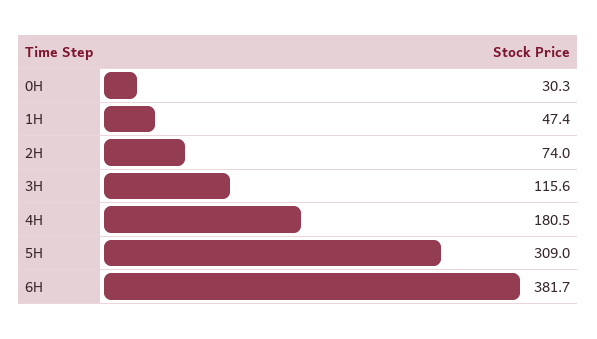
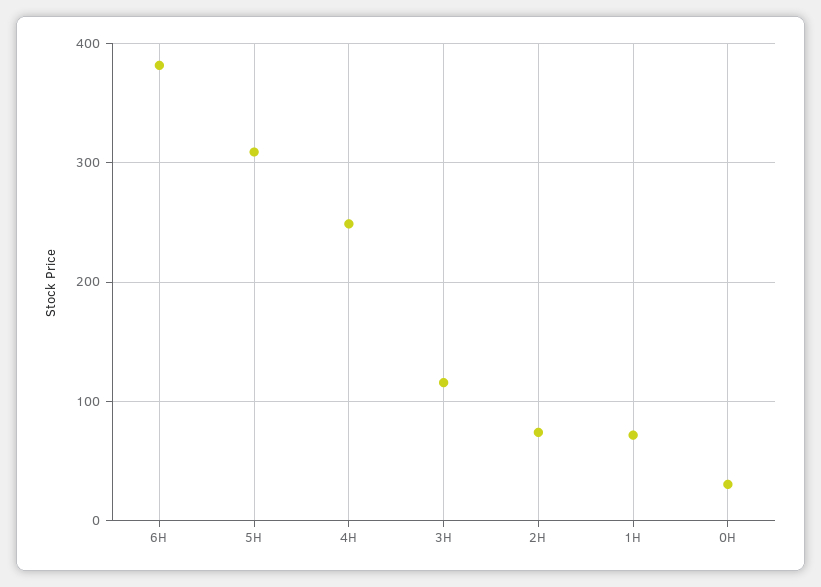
1H: 47.4 -> 70
4H: 180.5 -> 250

